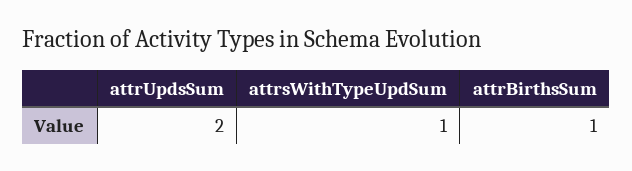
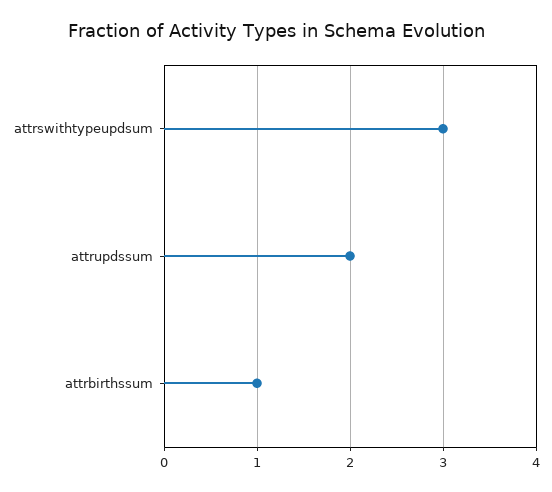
attrsWithTypeUpdSum: 1 -> 3

